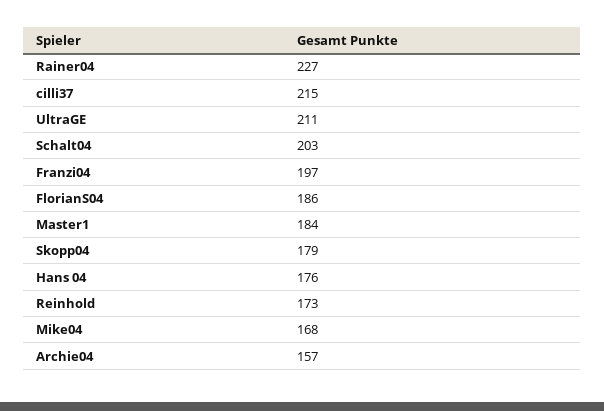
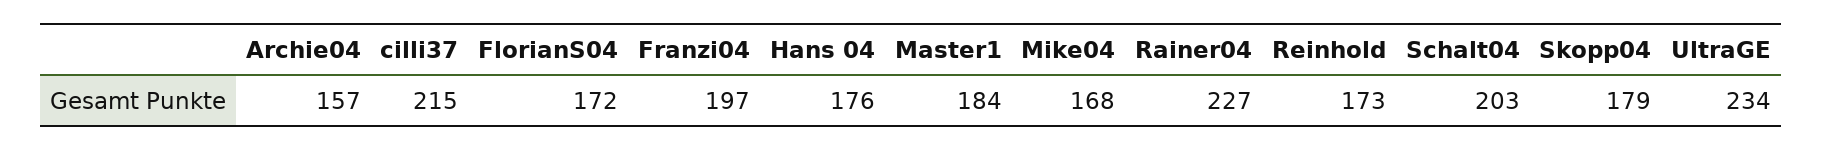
UltraGE: 211 -> 234
FlorianS04: 186 -> 172

